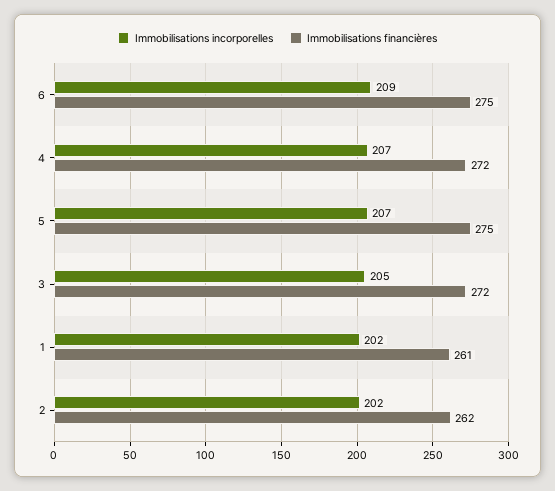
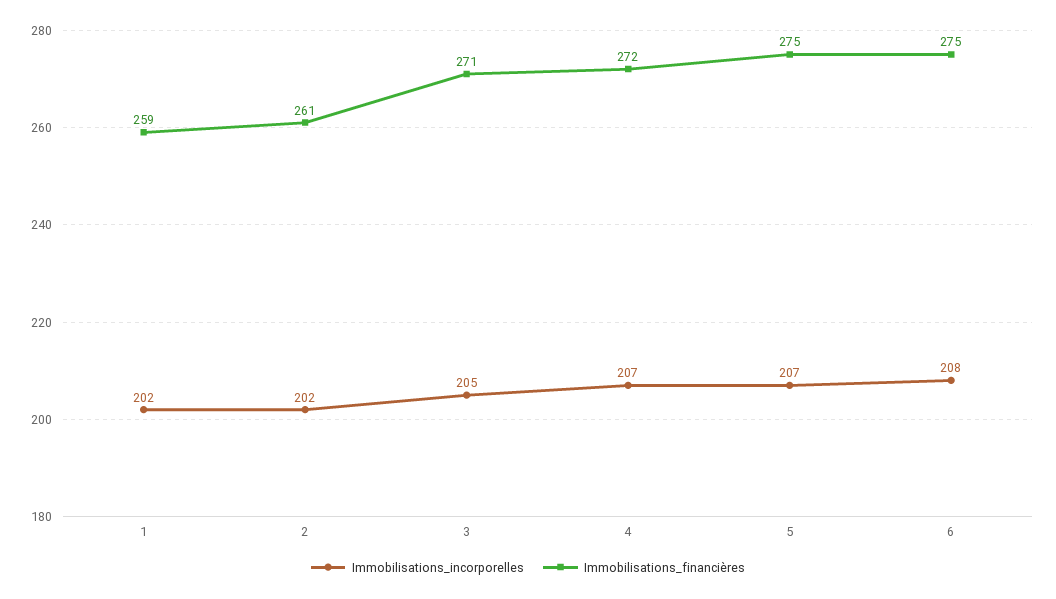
Immobilisations incorporelles, 6: 209 -> 208
Immobilisations financières, 3: 272 -> 271
Immobilisations financières, 1: 261 -> 259
Immobilisations financières, 2: 262 -> 261

